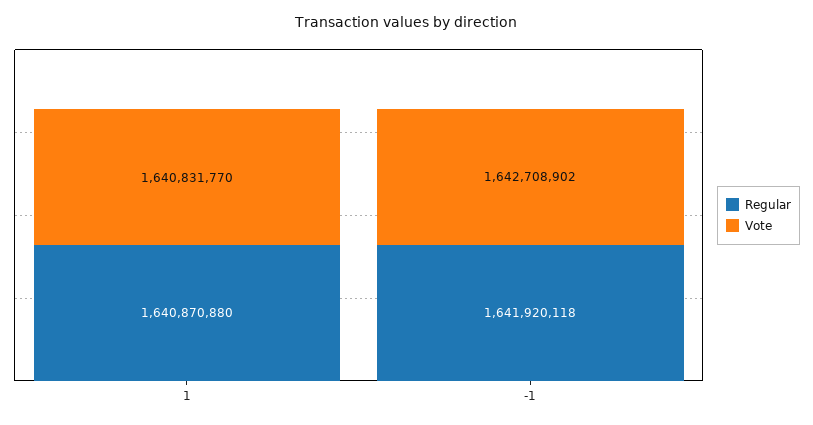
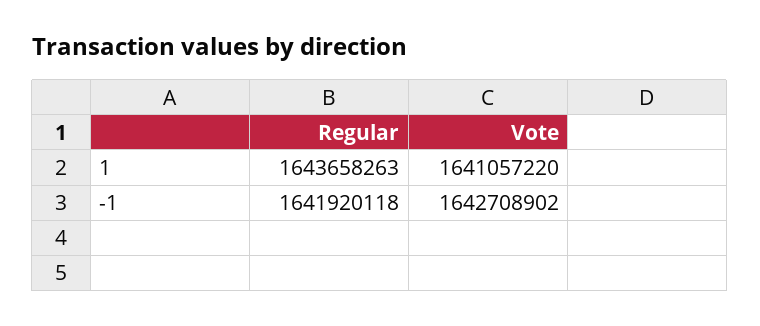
Regular, 1: 1640870880 -> 1643658263
Vote, 1: 1640831770 -> 1641057220

